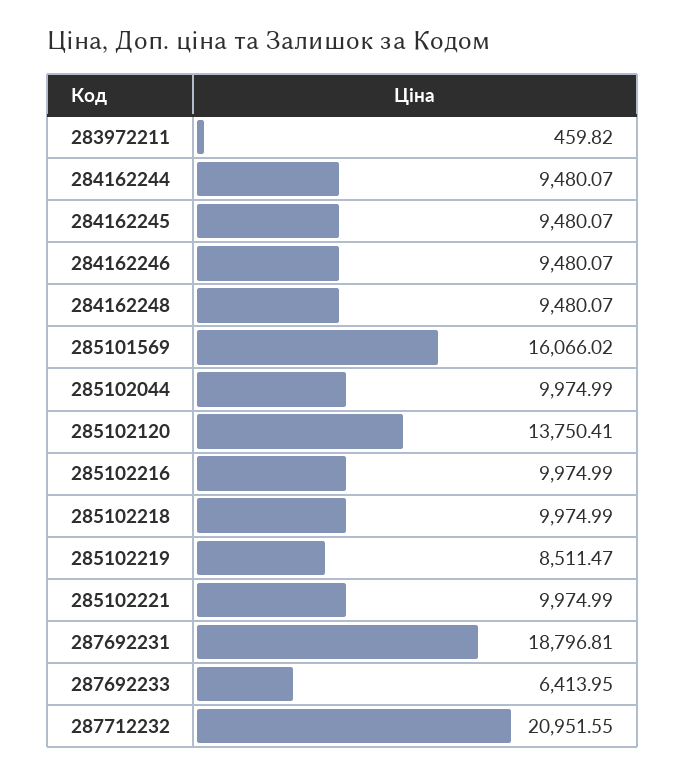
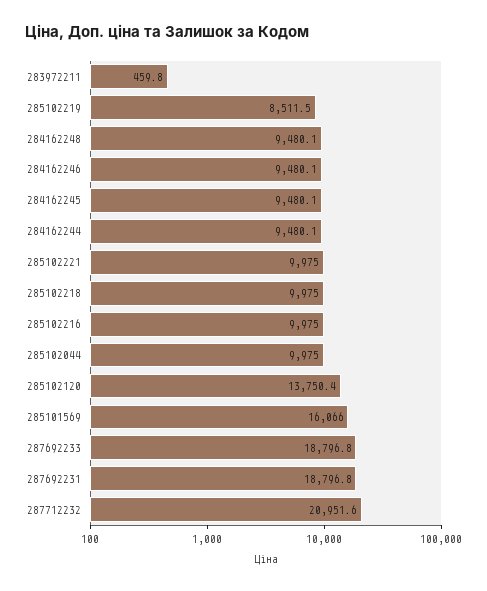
287692233: 6413.95 -> 18796.8

